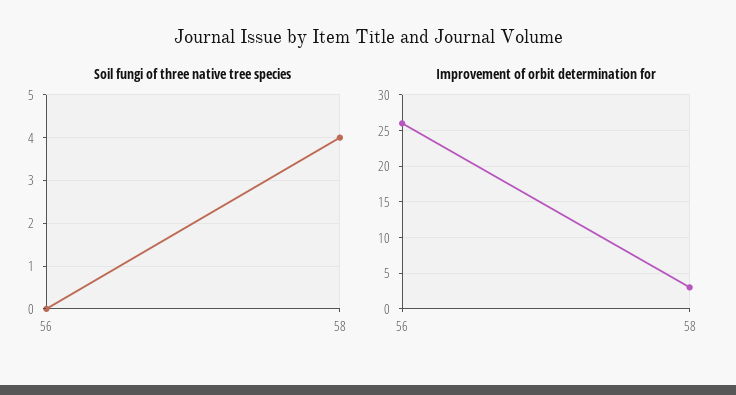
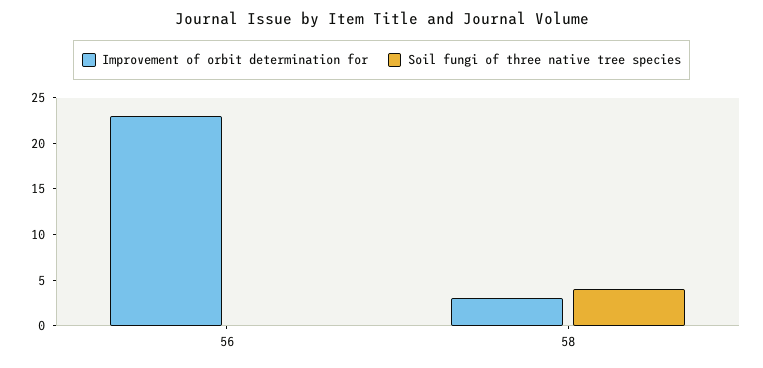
Improvement of orbit determination for, 56: 26 -> 23

